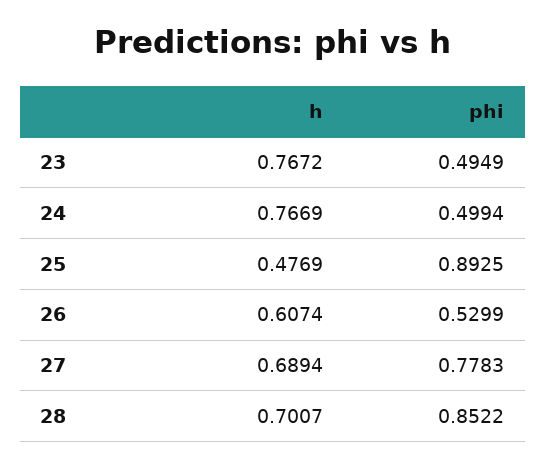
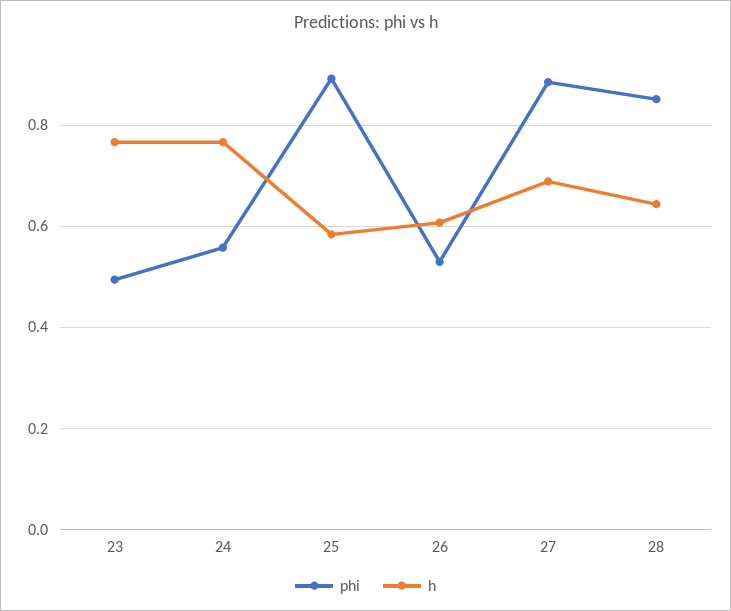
phi, 24: 0.4994 -> 0.56
h, 25: 0.4769 -> 0.58
phi, 27: 0.7783 -> 0.88
h, 28: 0.7007 -> 0.64

